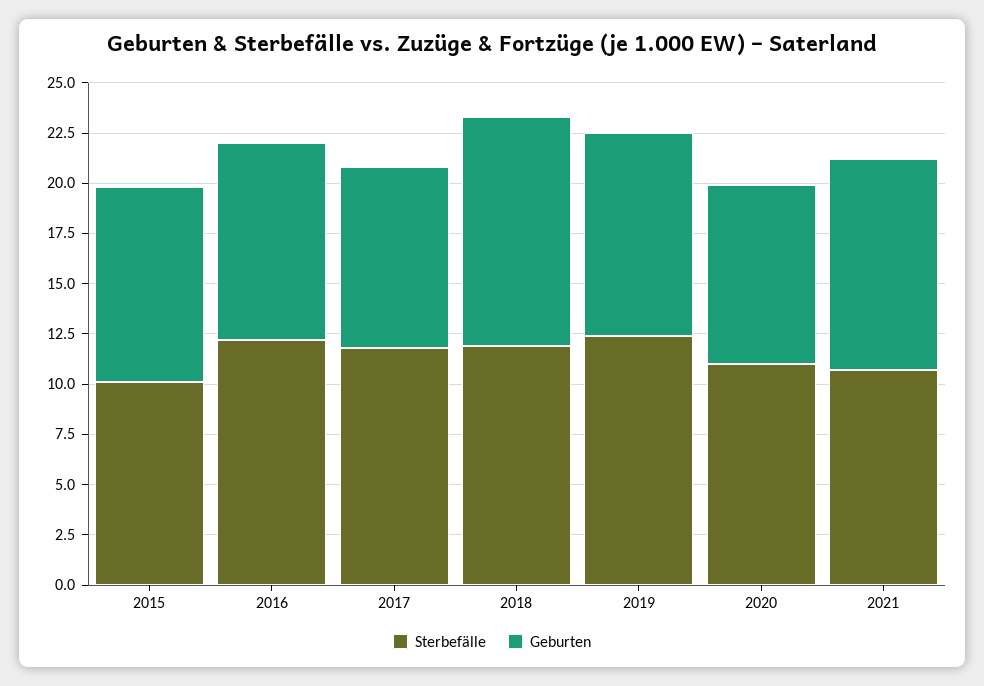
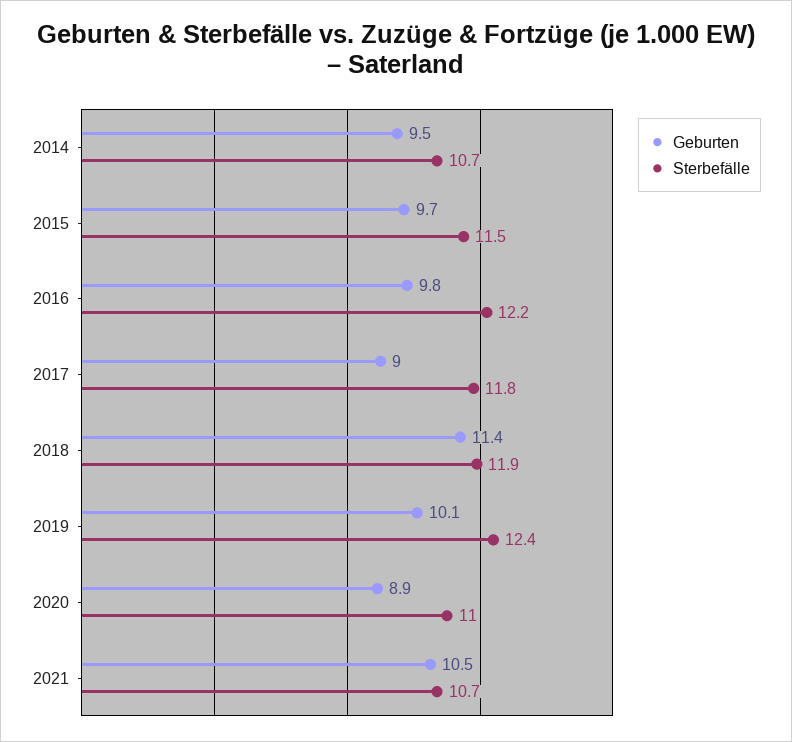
Sterbefälle, 2015: 10 -> 11.5
Geburten, 2014: none -> 9.5
Sterbefälle, 2014: none -> 10.7

